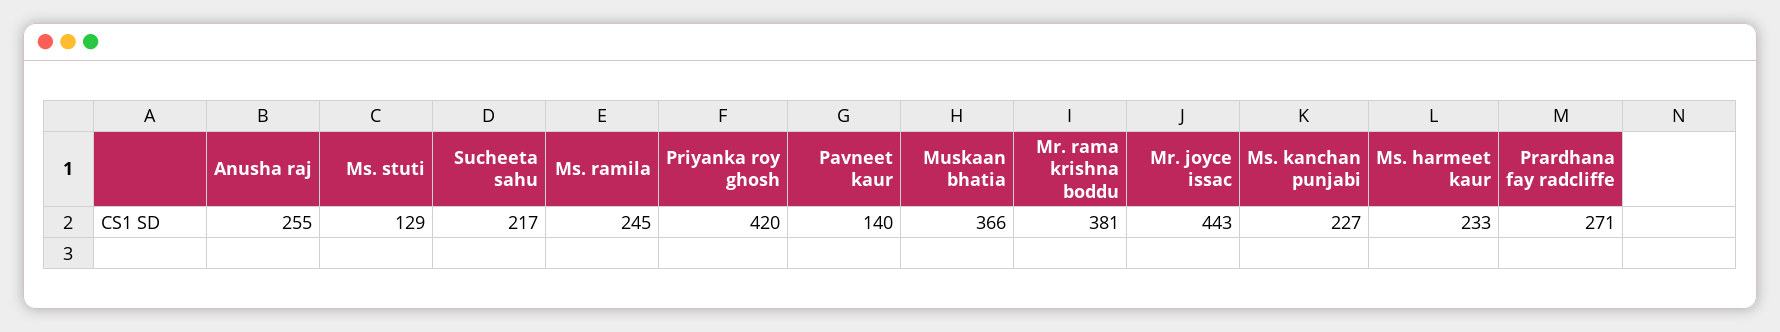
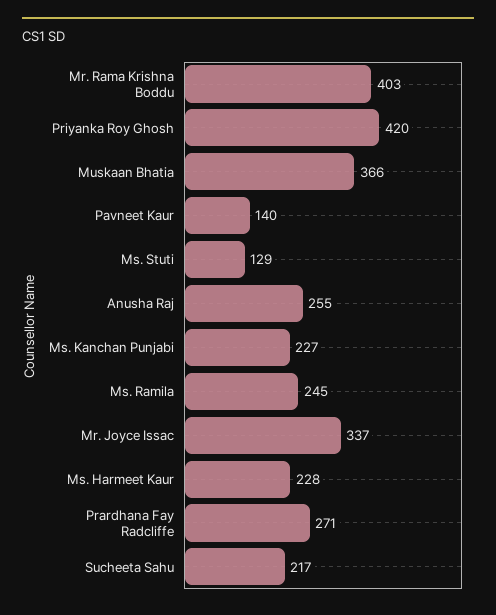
Mr. rama krishna boddu: 381 -> 403
Mr. joyce issac: 443 -> 337
Ms. harmeet kaur: 233 -> 228

